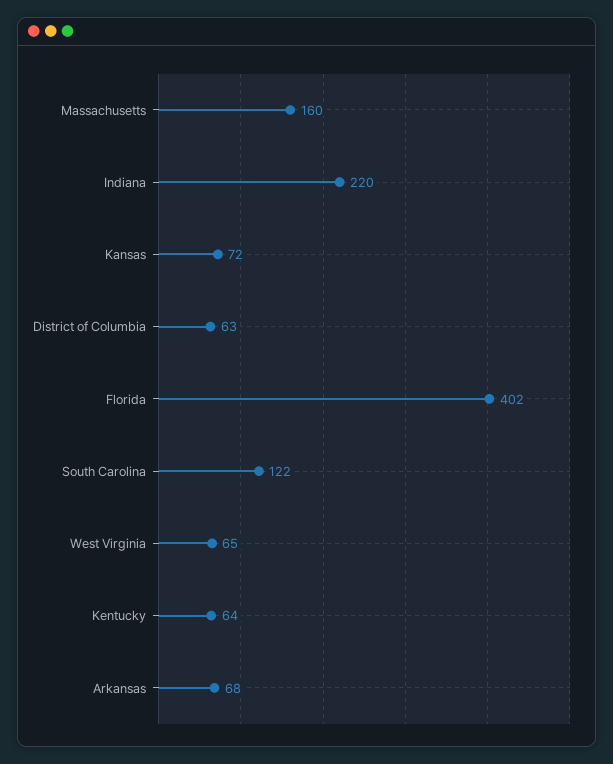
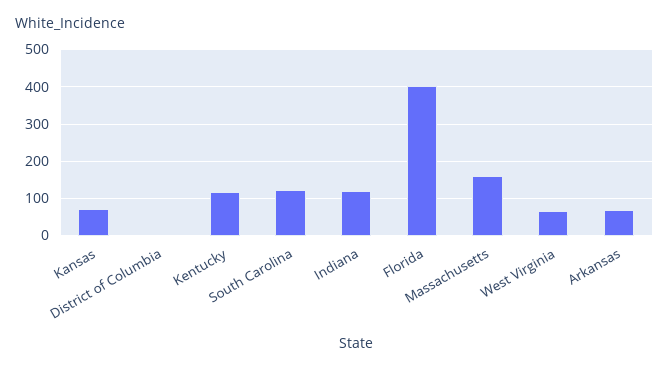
Indiana: 220 -> 120
District of Columbia: 63 -> 0
Kentucky: 64 -> 120

